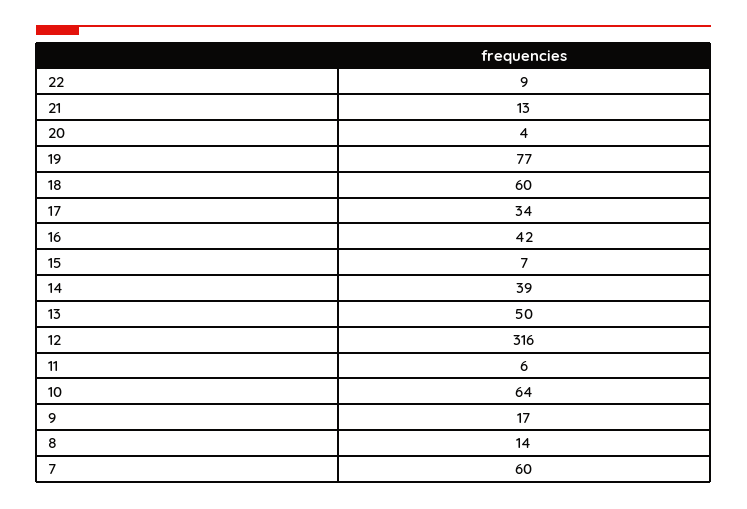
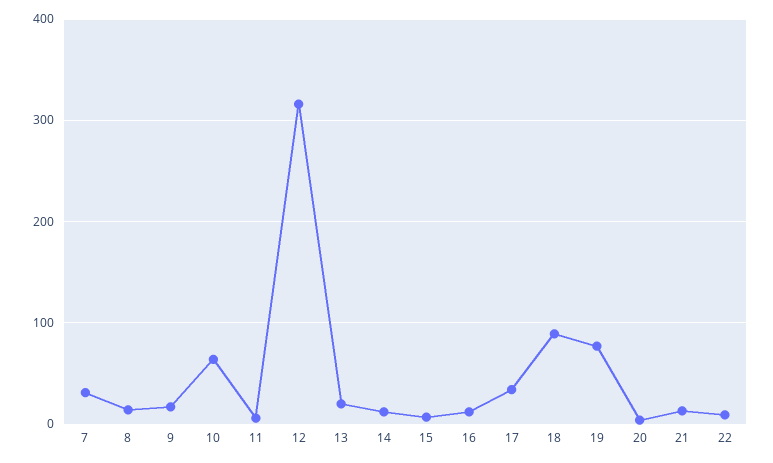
18: 60 -> 90
16: 42 -> 10
14: 39 -> 10
13: 50 -> 20
7: 60 -> 30

